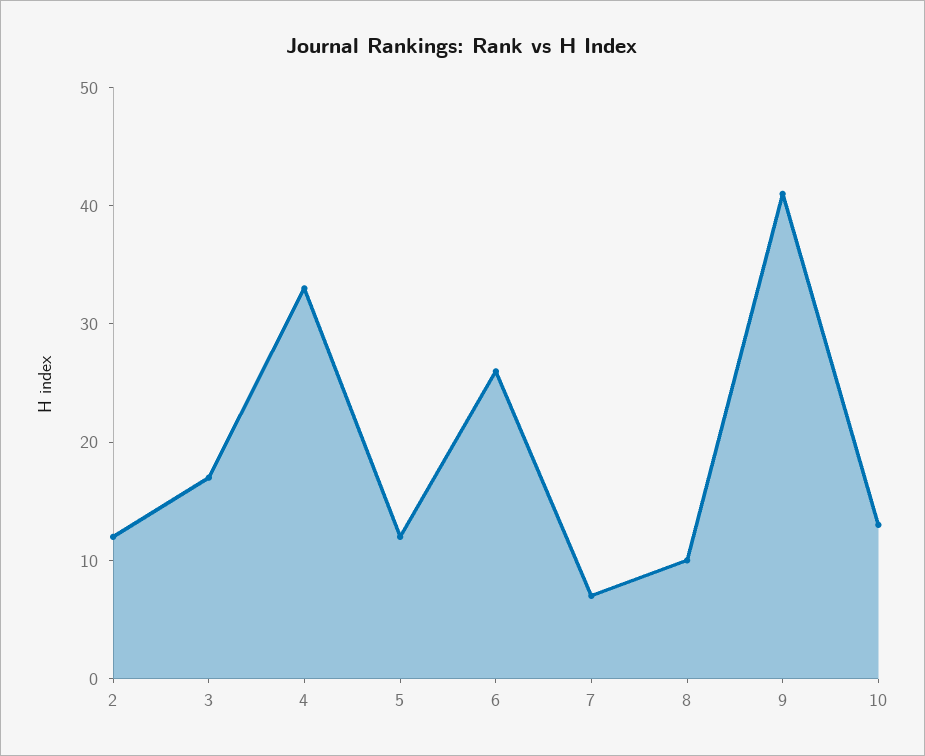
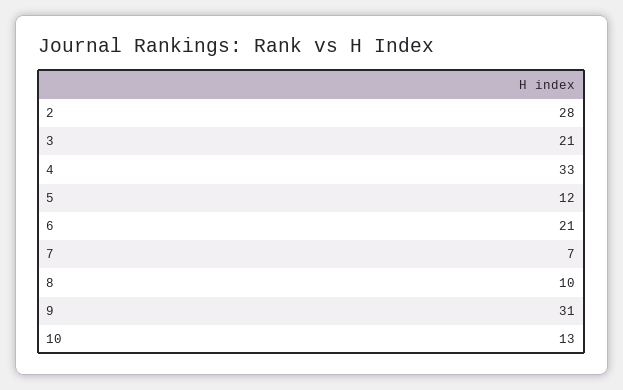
2: 12 -> 28
3: 17 -> 21
6: 26 -> 21
9: 41 -> 31

